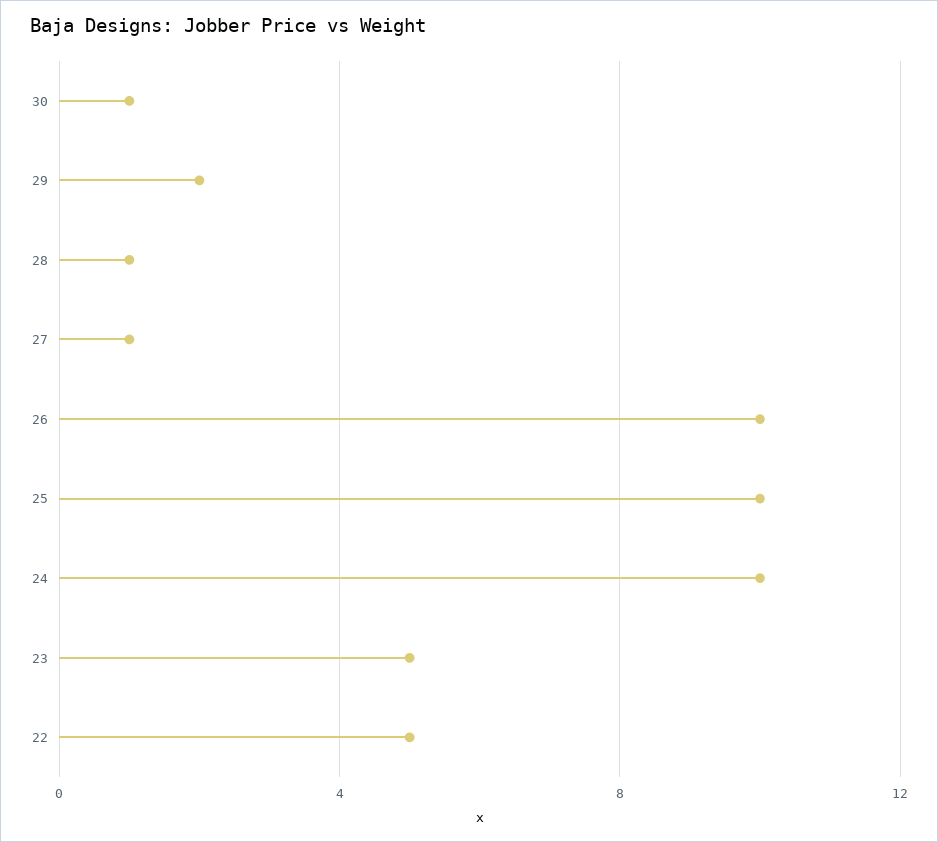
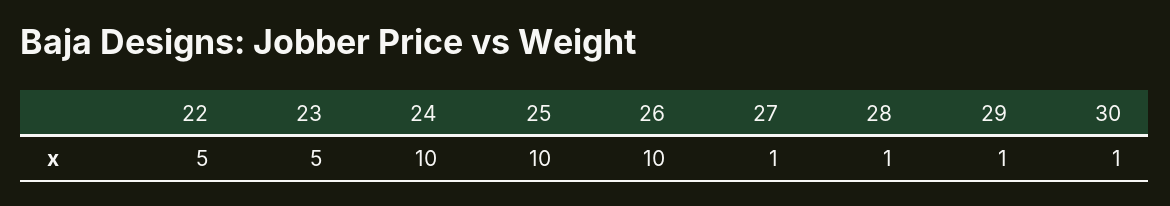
29: 2 -> 1

